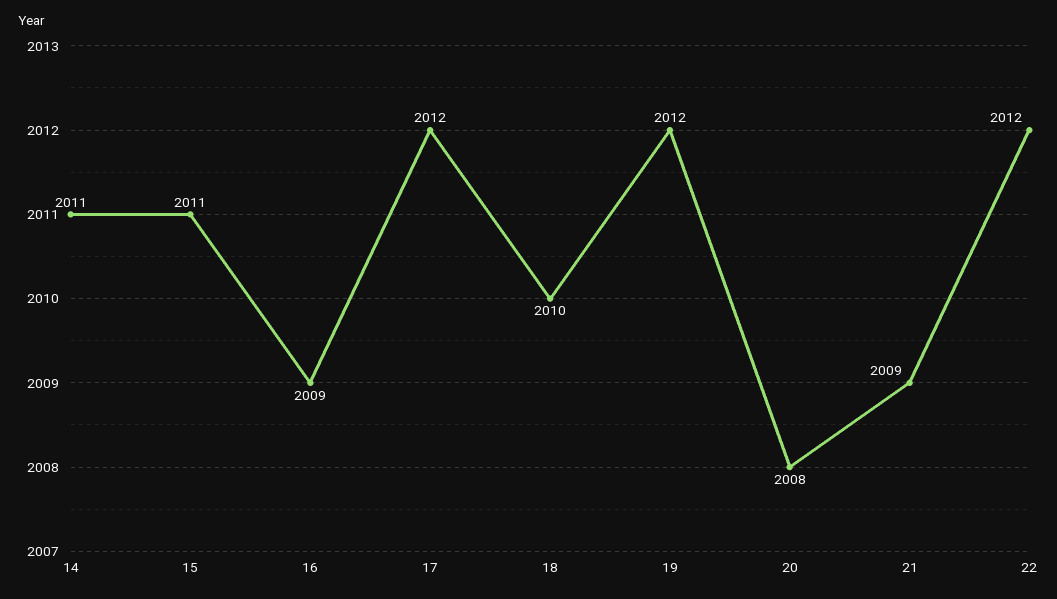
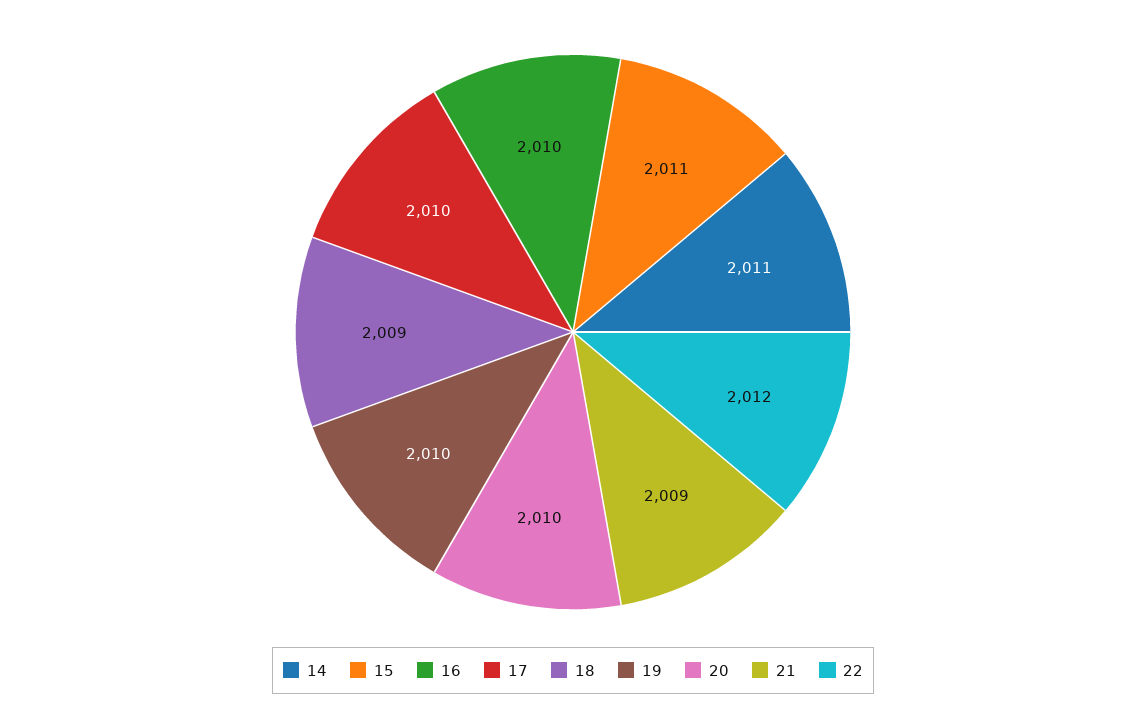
16: 2009 -> 2010
17: 2012 -> 2010
18: 2010 -> 2009
19: 2012 -> 2010
20: 2008 -> 2010

